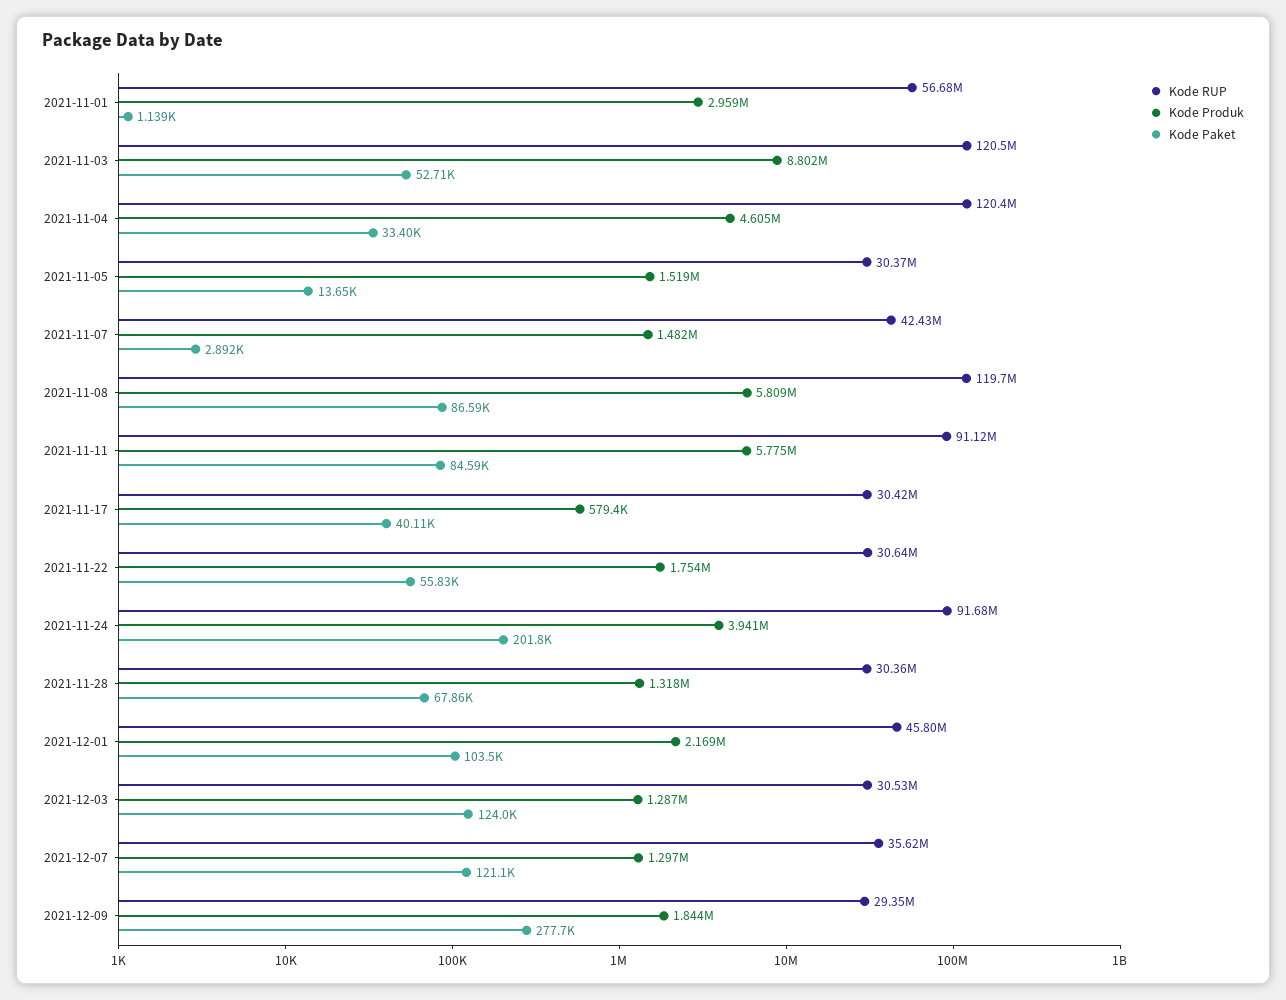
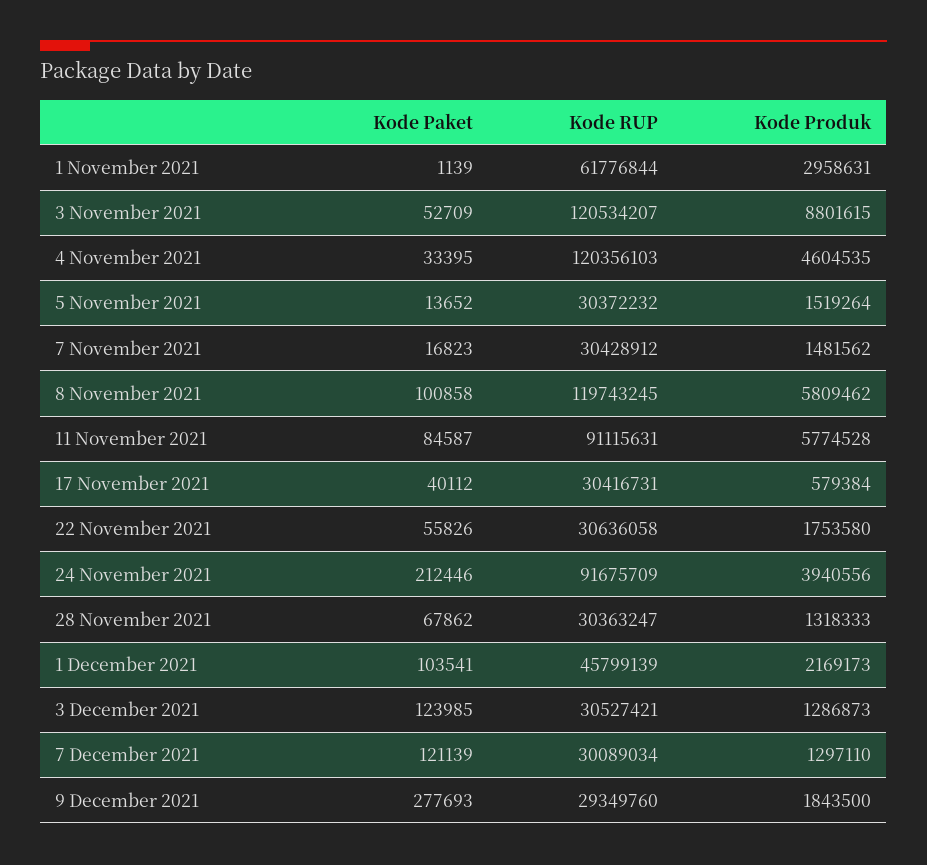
Kode RUP, 2021-11-01: 56680000 -> 61776844
Kode RUP, 2021-11-07: 42430000 -> 30428912
Kode Paket, 2021-11-07: 2892 -> 16823
Kode Paket, 2021-11-08: 86590 -> 100858
Kode Paket, 2021-11-24: 201800 -> 212446
Kode RUP, 2021-12-07: 35620000 -> 30089034

